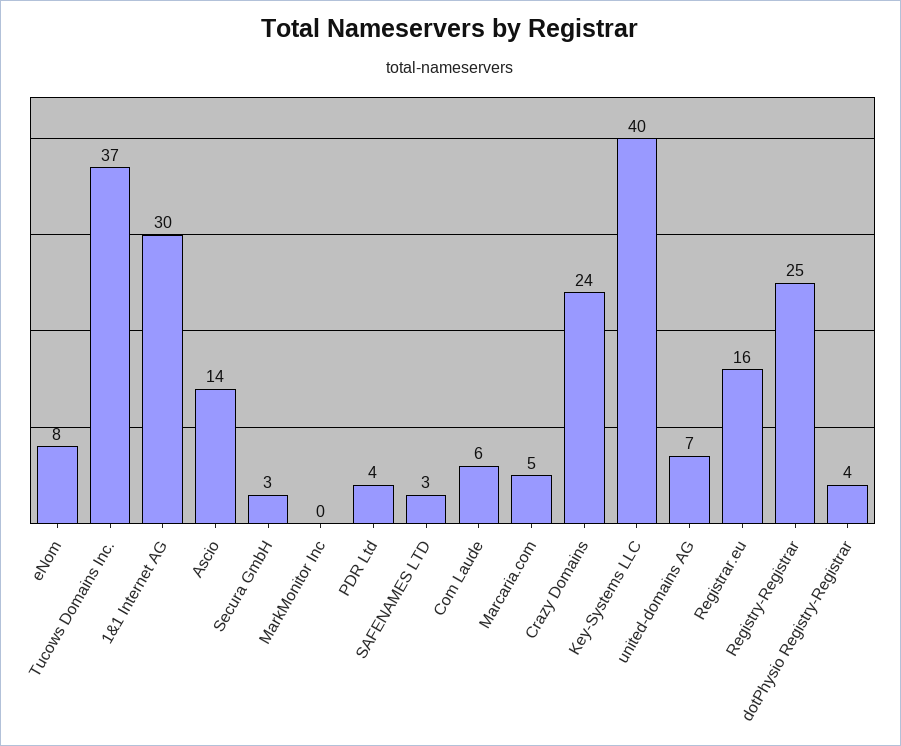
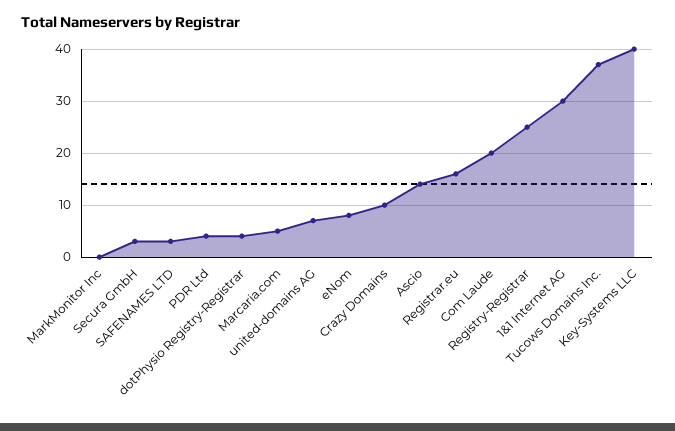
Com Laude: 6 -> 20
Crazy Domains: 24 -> 10

